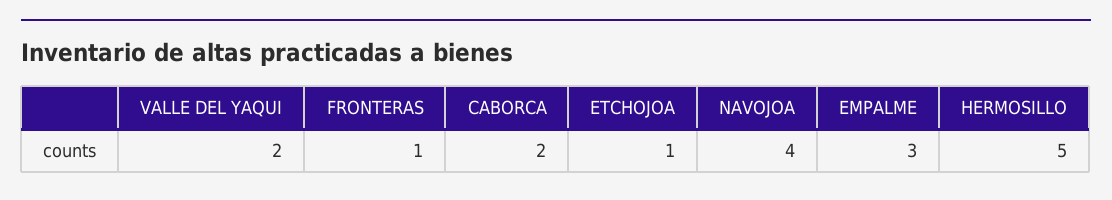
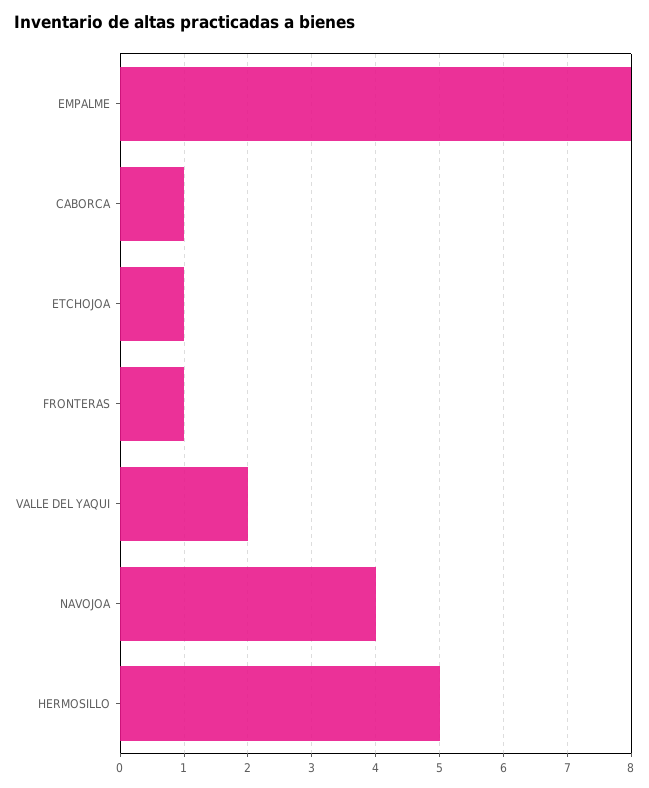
CABORCA: 2 -> 1
EMPALME: 3 -> 8

